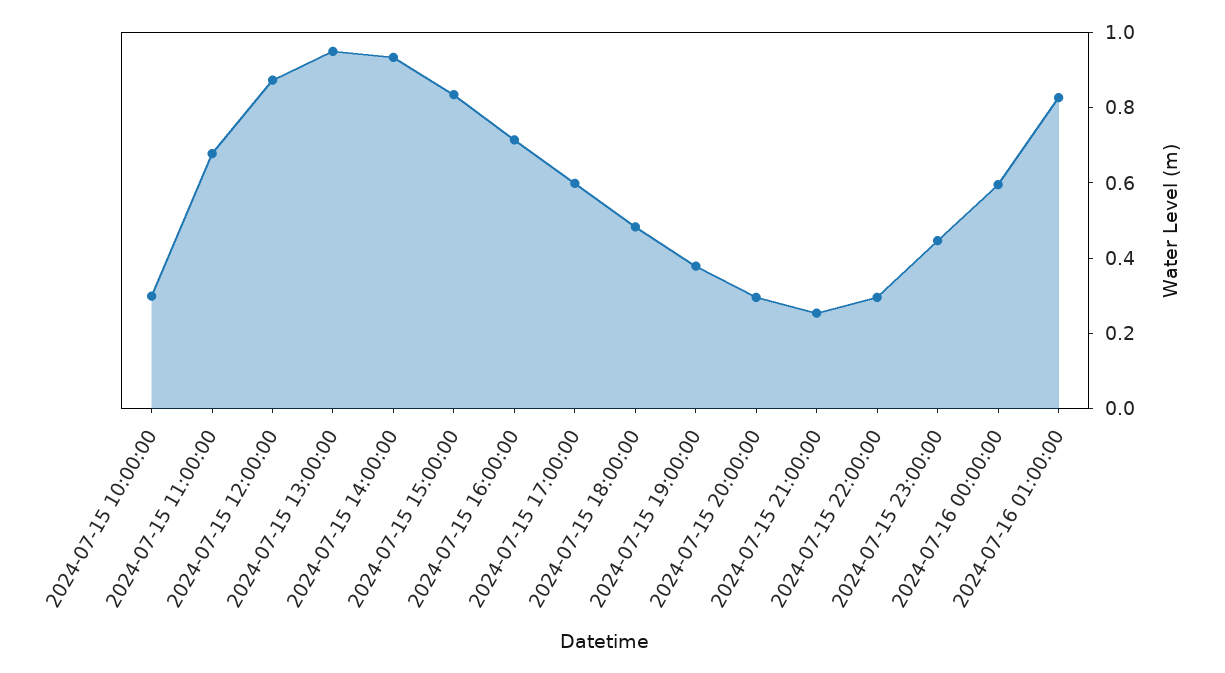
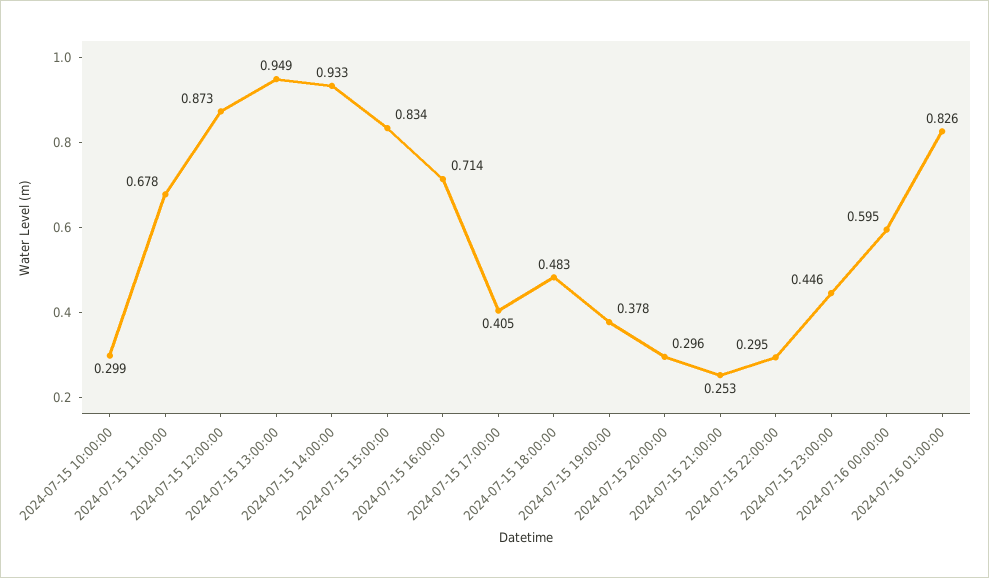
2024-07-15 17:00:00: 0.6 -> 0.405

